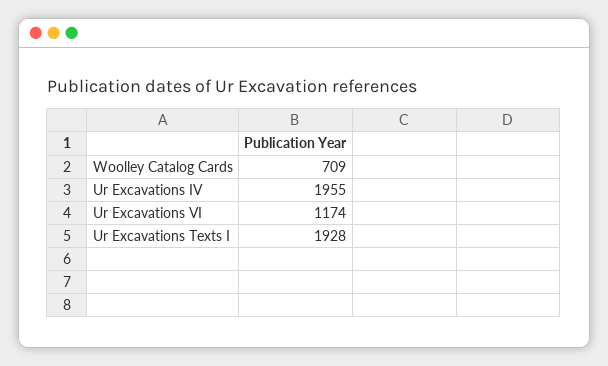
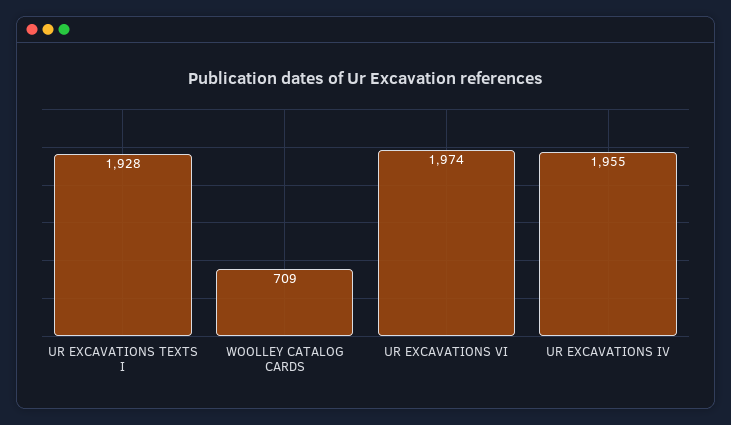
Ur Excavations VI: 1174 -> 1974

